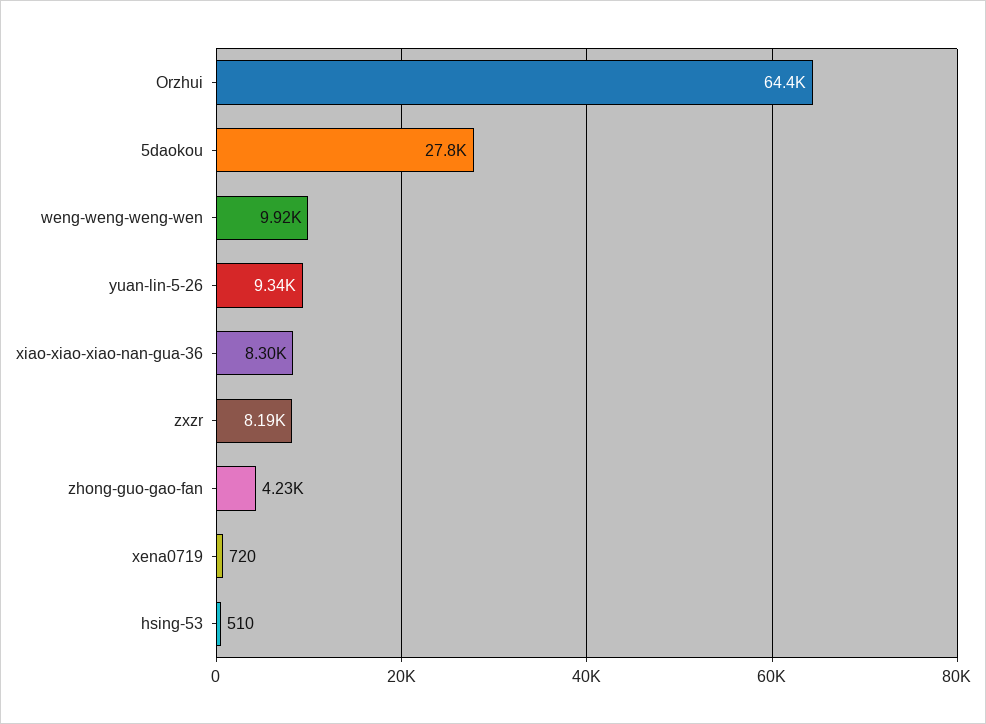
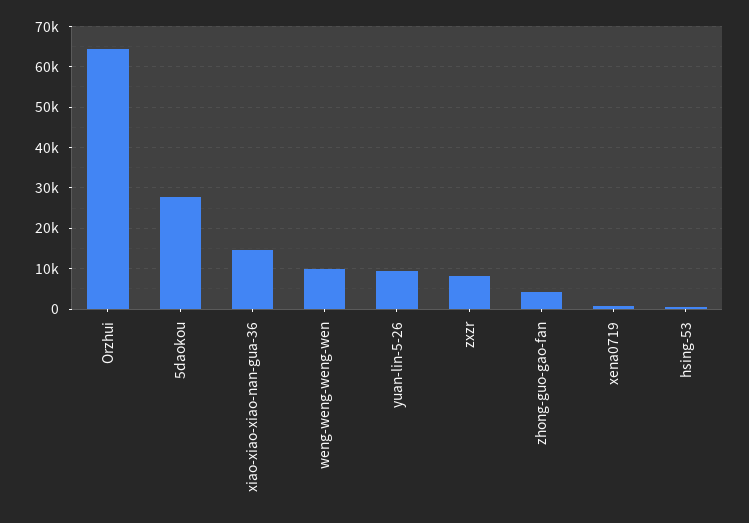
xiao-xiao-xiao-nan-gua-36: 8300 -> 14000

